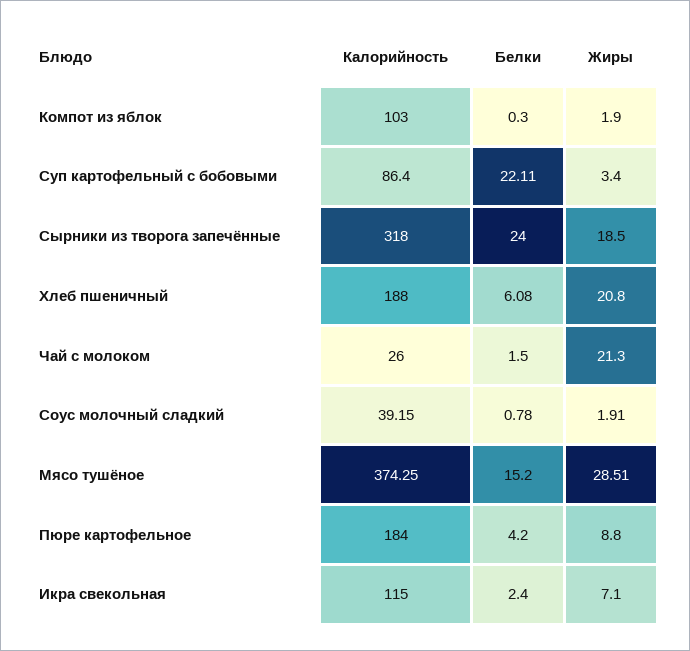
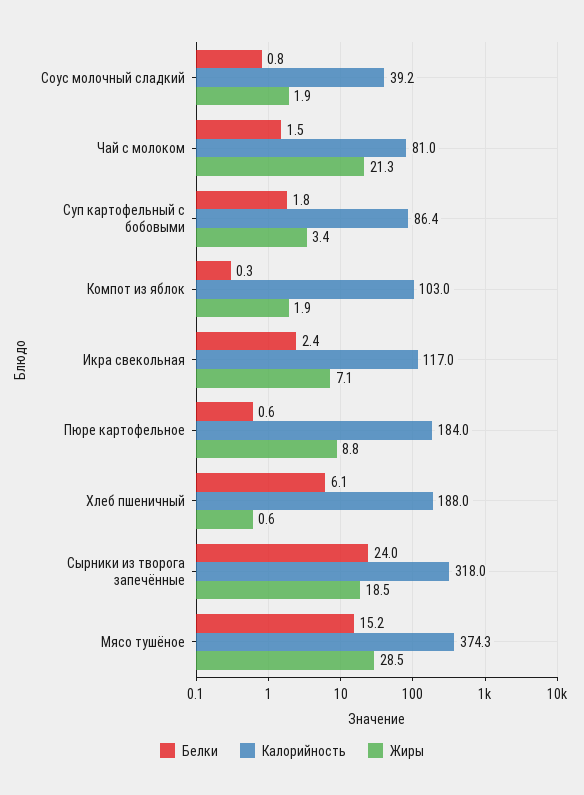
Белки, Суп картофельный с бобовыми: 22.11 -> 1.8
Жиры, Хлеб пшеничный: 20.8 -> 0.6
Калорийность, Чай с молоком: 26 -> 81
Белки, Пюре картофельное: 4.2 -> 0.6
Калорийность, Икра свекольная: 115 -> 117

